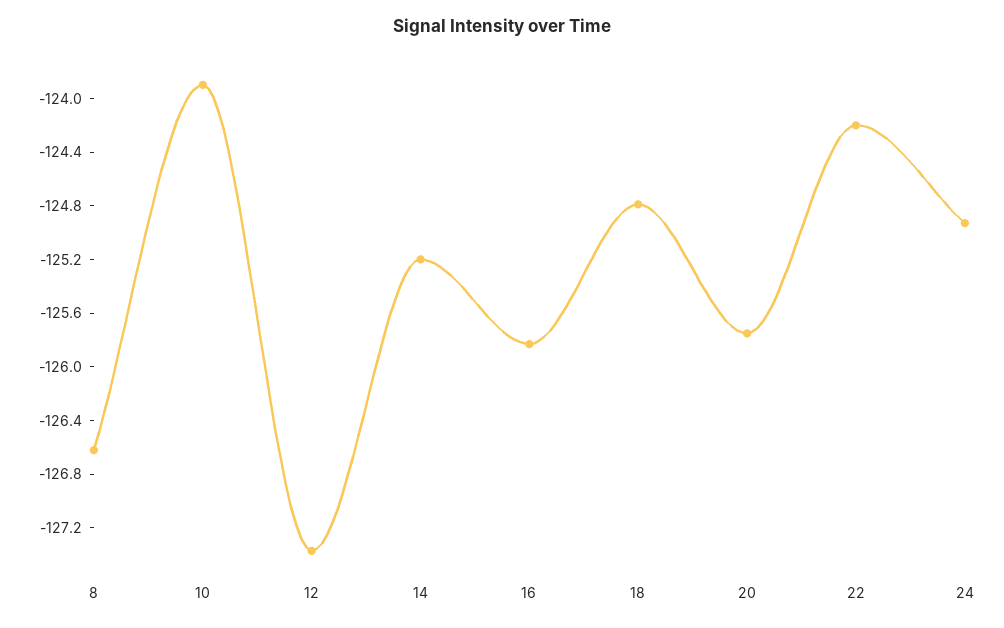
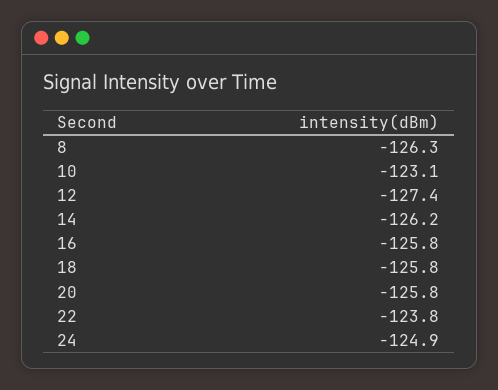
8: -126.6 -> -126.3
10: -123.9 -> -123.1
14: -125.2 -> -126.2
18: -124.8 -> -125.8
22: -124.2 -> -123.8

